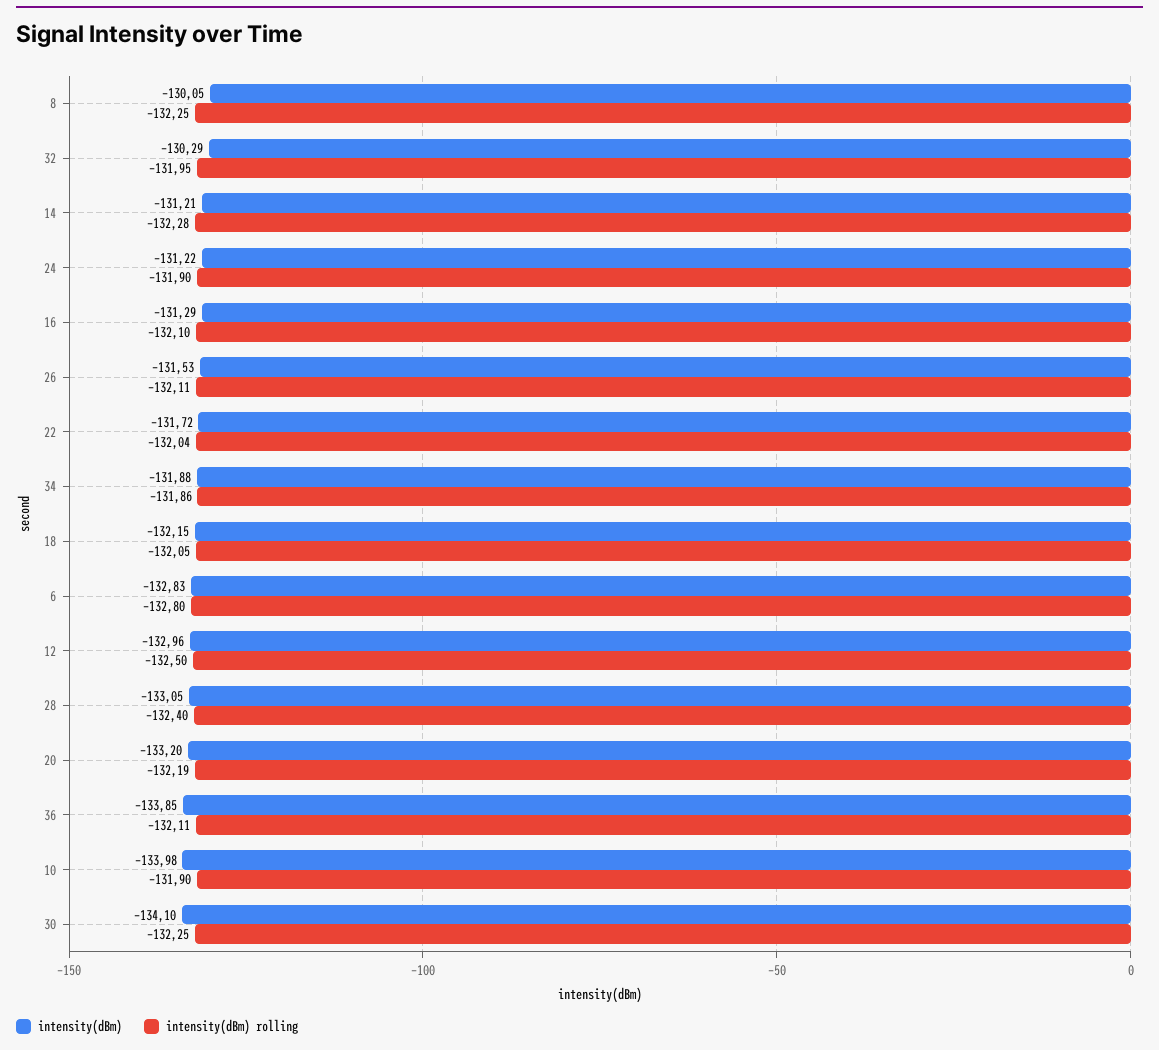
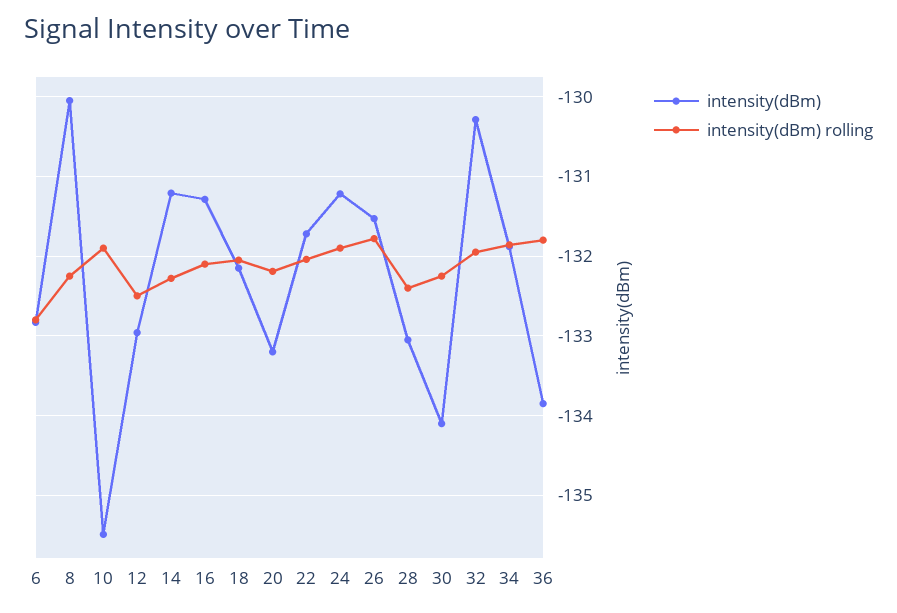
intensity(dBm) rolling, 26: -132.11 -> -131.8
intensity(dBm) rolling, 36: -132.11 -> -131.8
intensity(dBm), 10: -133.98 -> -135.5

